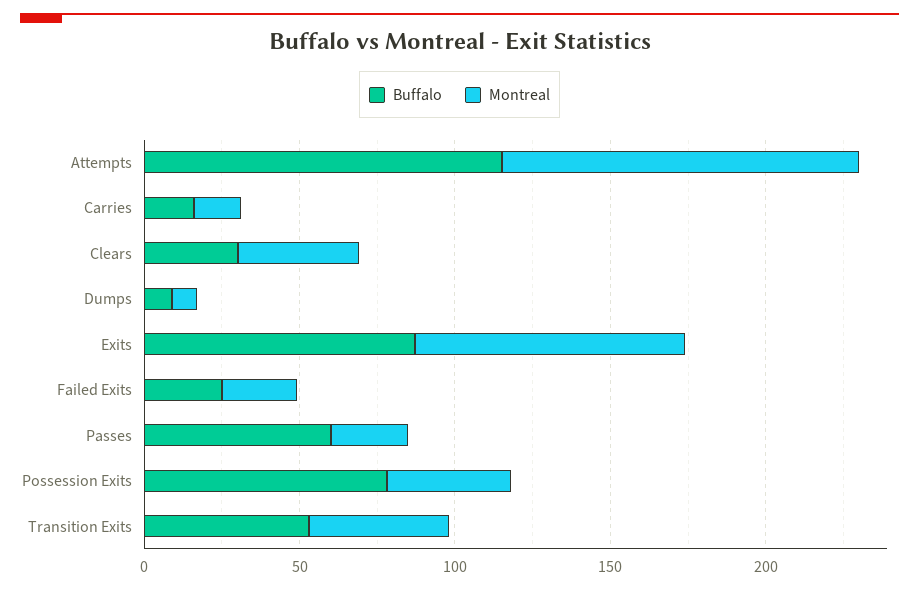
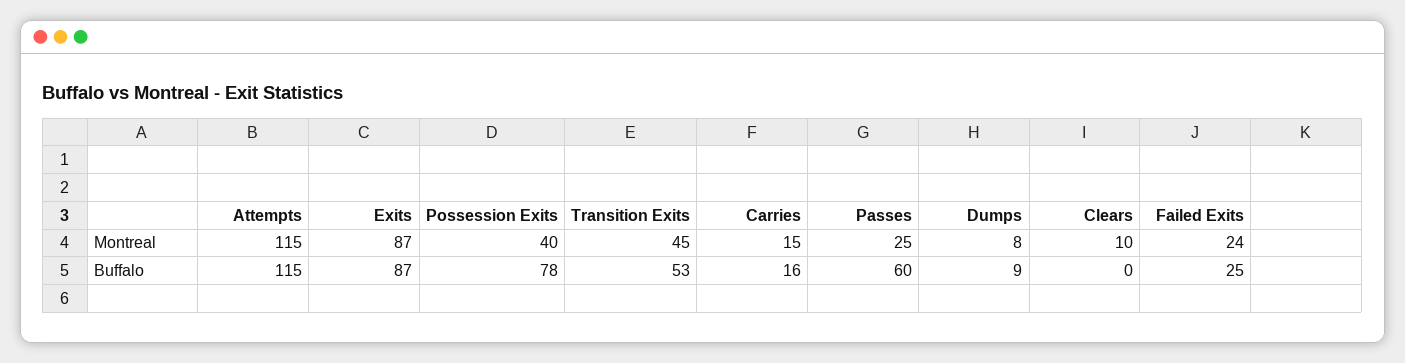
Buffalo, Clears: 30 -> 0
Montreal, Clears: 40 -> 10

